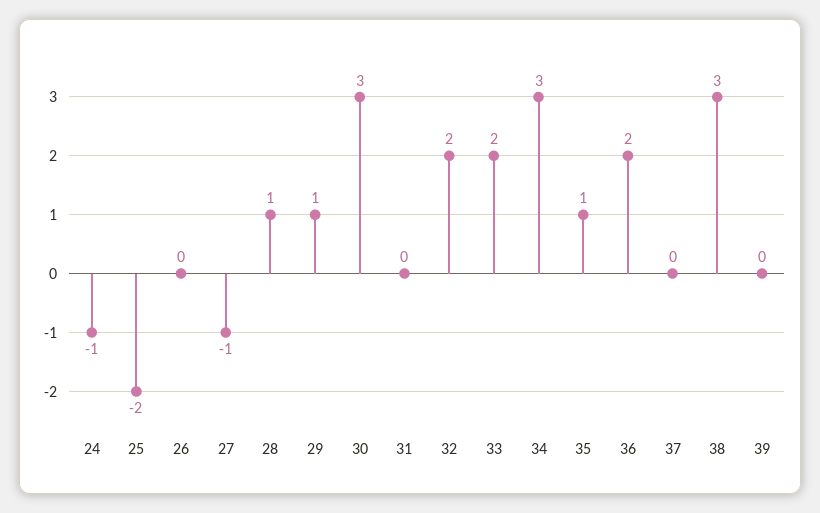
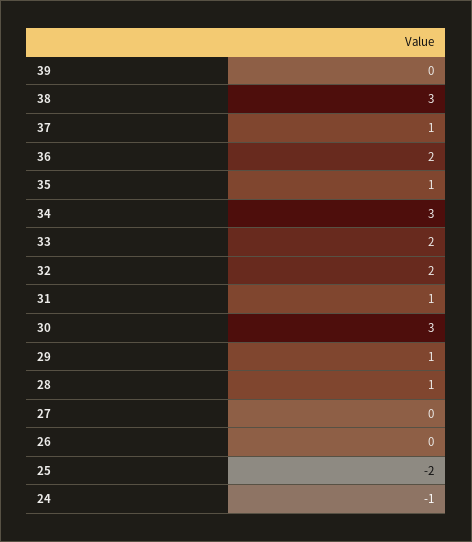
27: -1 -> 0
31: 0 -> 1
37: 0 -> 1

